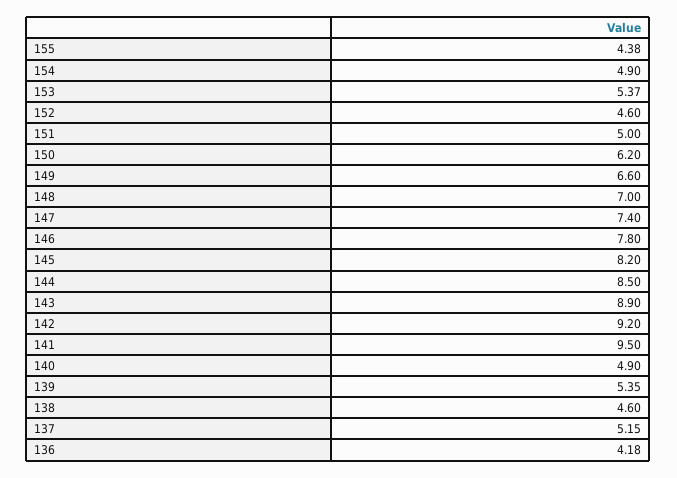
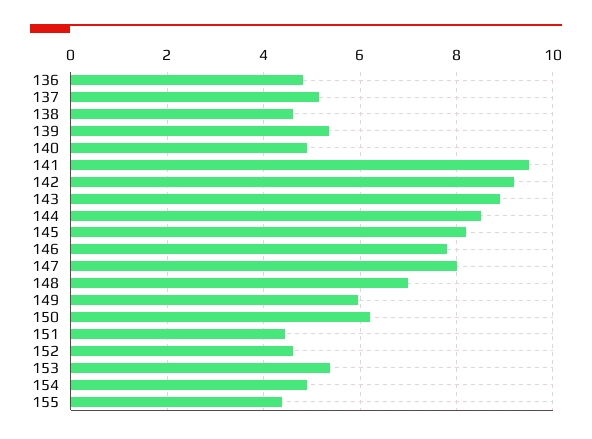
151: 5 -> 4.4
149: 6.6 -> 6
147: 7.4 -> 8
136: 4.18 -> 4.8

